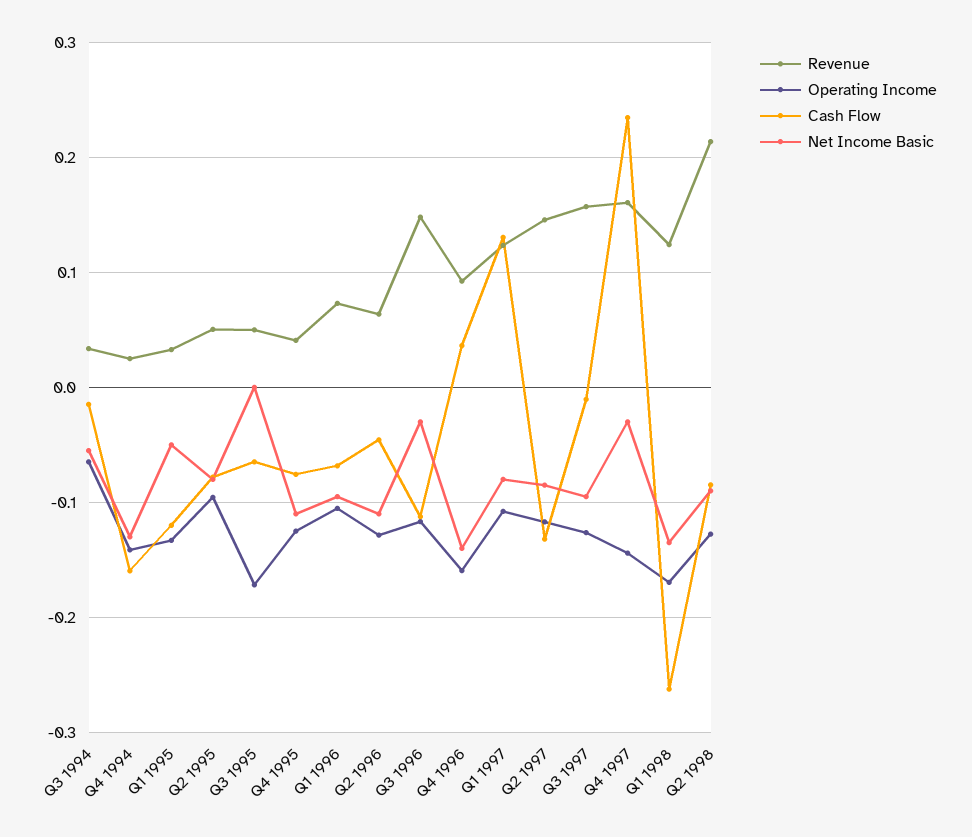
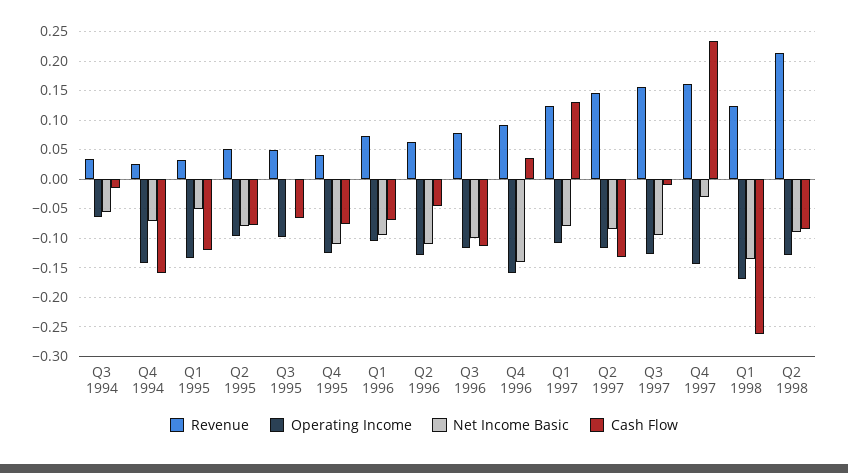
Net Income Basic, Q4 1994: -0.13 -> -0.075
Operating Income, Q3 1995: -0.17 -> -0.1
Revenue, Q3 1996: 0.15 -> 0.075
Net Income Basic, Q3 1996: -0.03 -> -0.1

